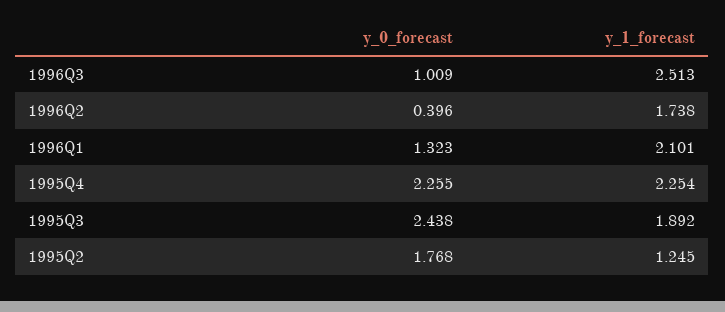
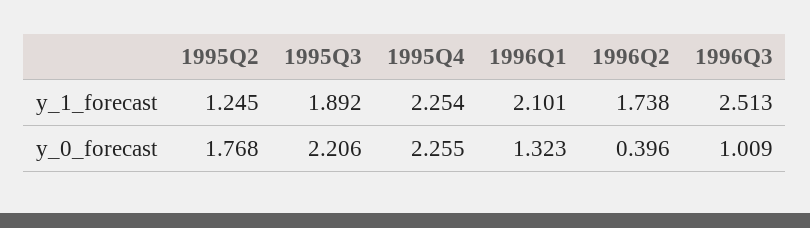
y_0_forecast, 1995Q3: 2.438 -> 2.206

